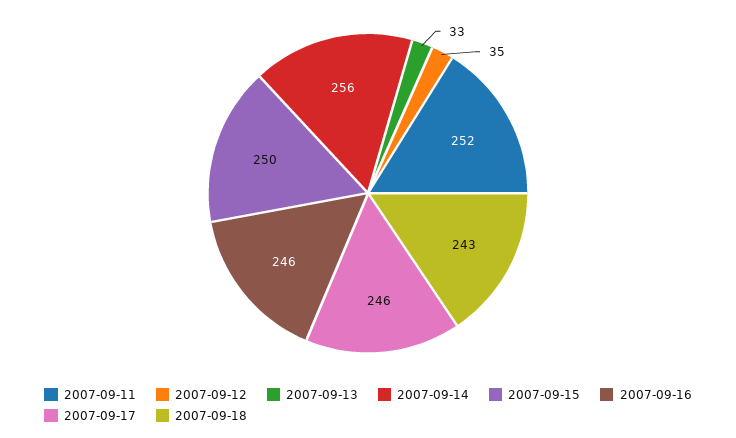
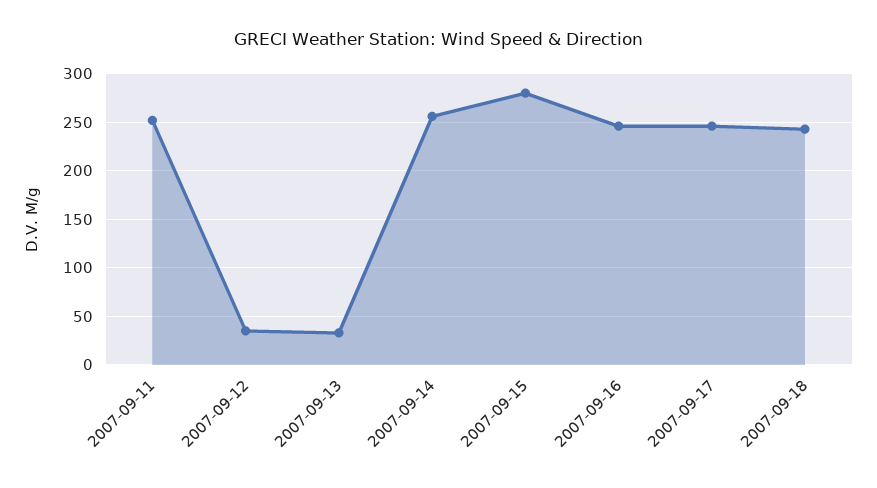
2007-09-15: 250 -> 280

